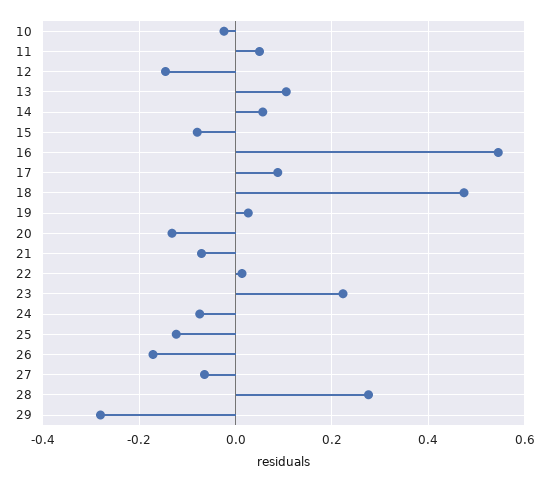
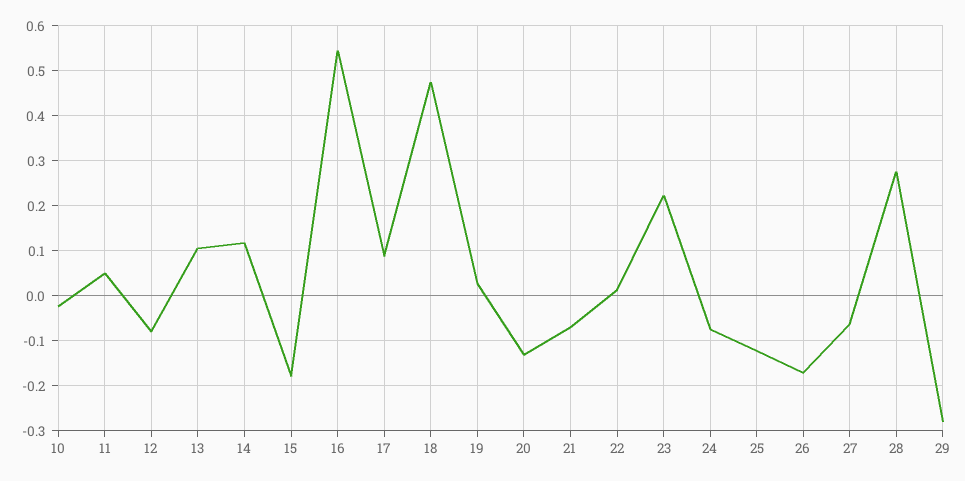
12: -0.14 -> -0.08
14: 0.06 -> 0.12
15: -0.08 -> -0.18

